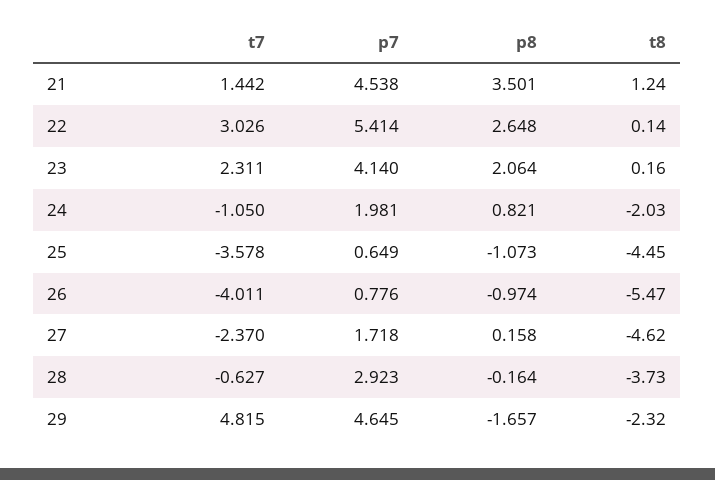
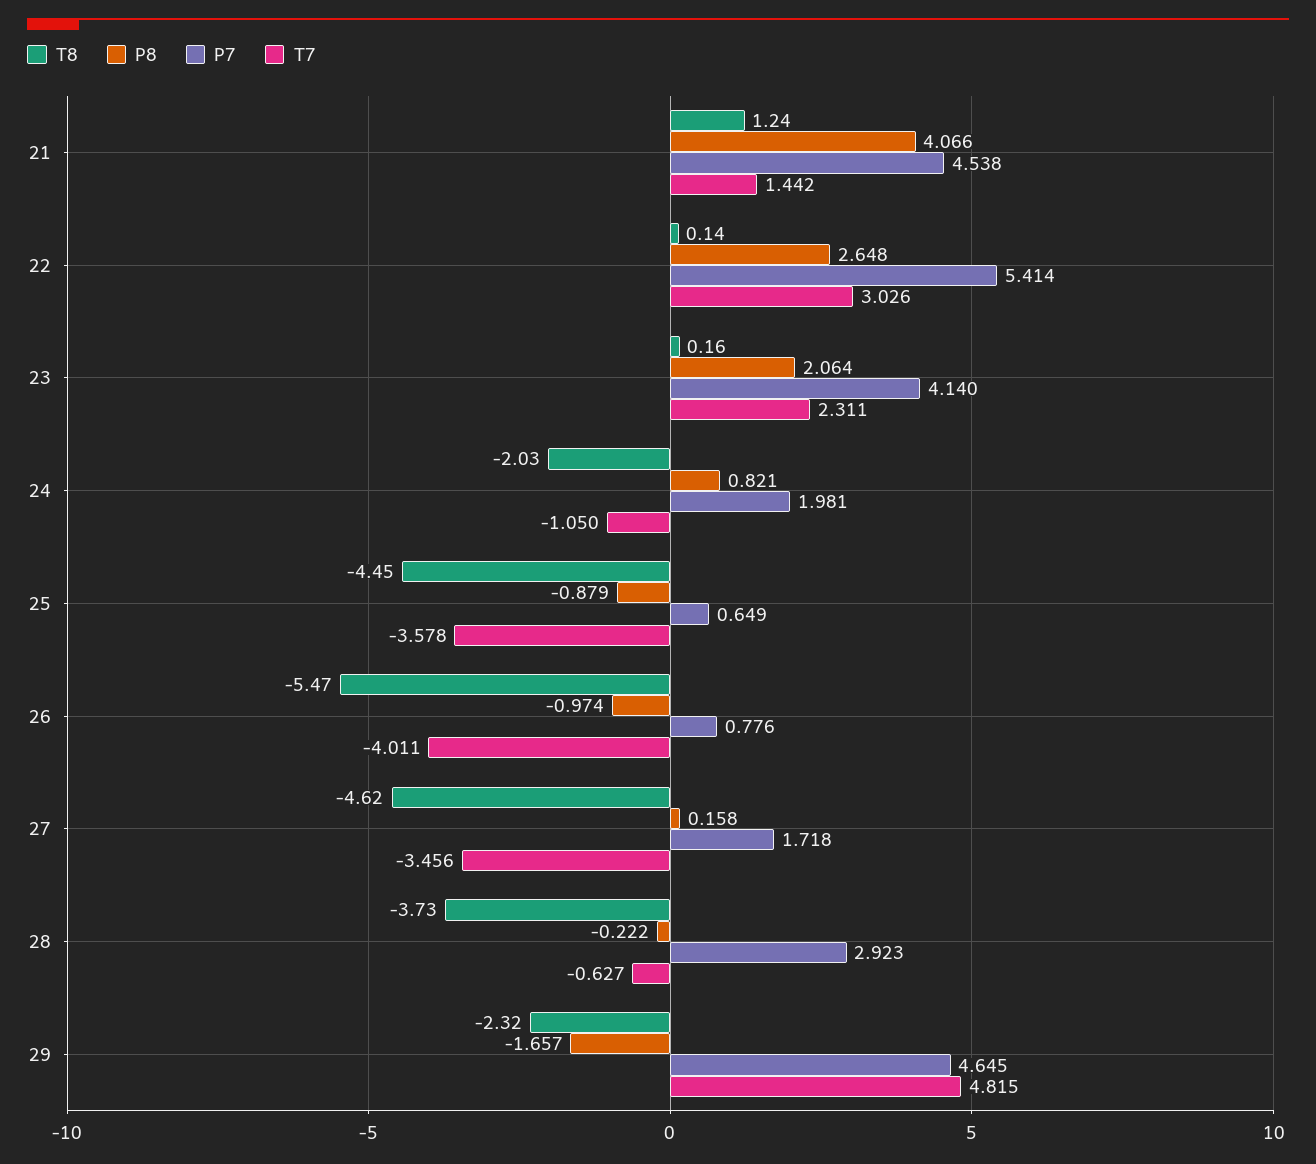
p8, 21: 3.501 -> 4.066
p8, 25: -1.073 -> -0.879
t7, 27: -2.37 -> -3.456
p8, 28: -0.164 -> -0.222

